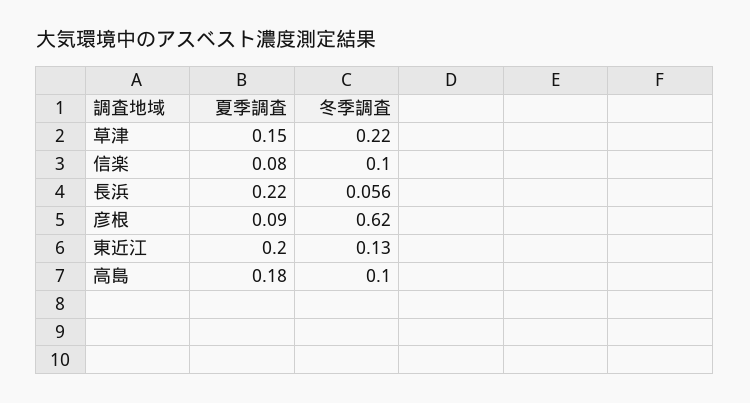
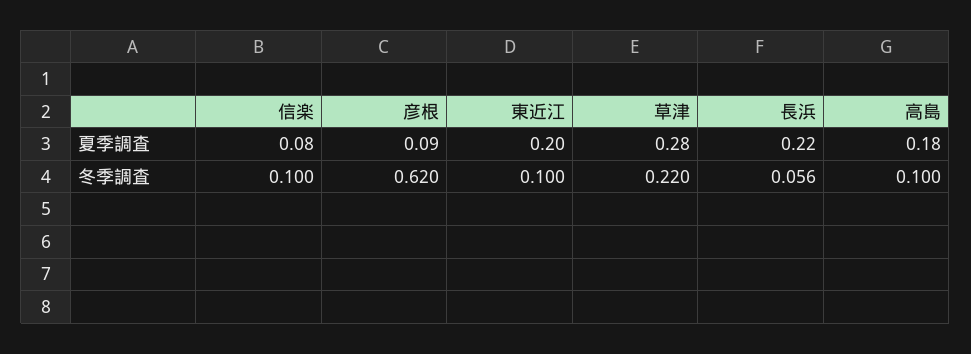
夏季調査, 草津: 0.15 -> 0.28
冬季調査, 東近江: 0.13 -> 0.1

